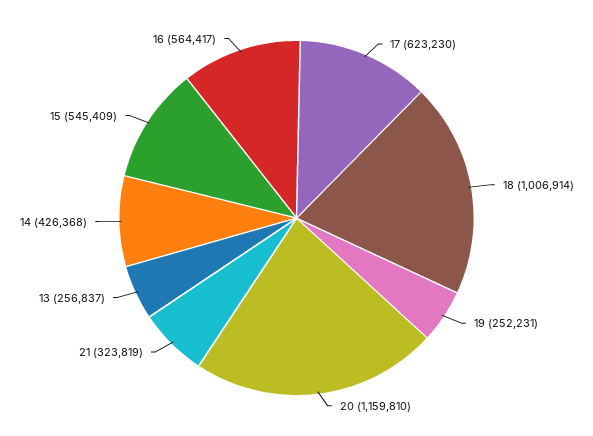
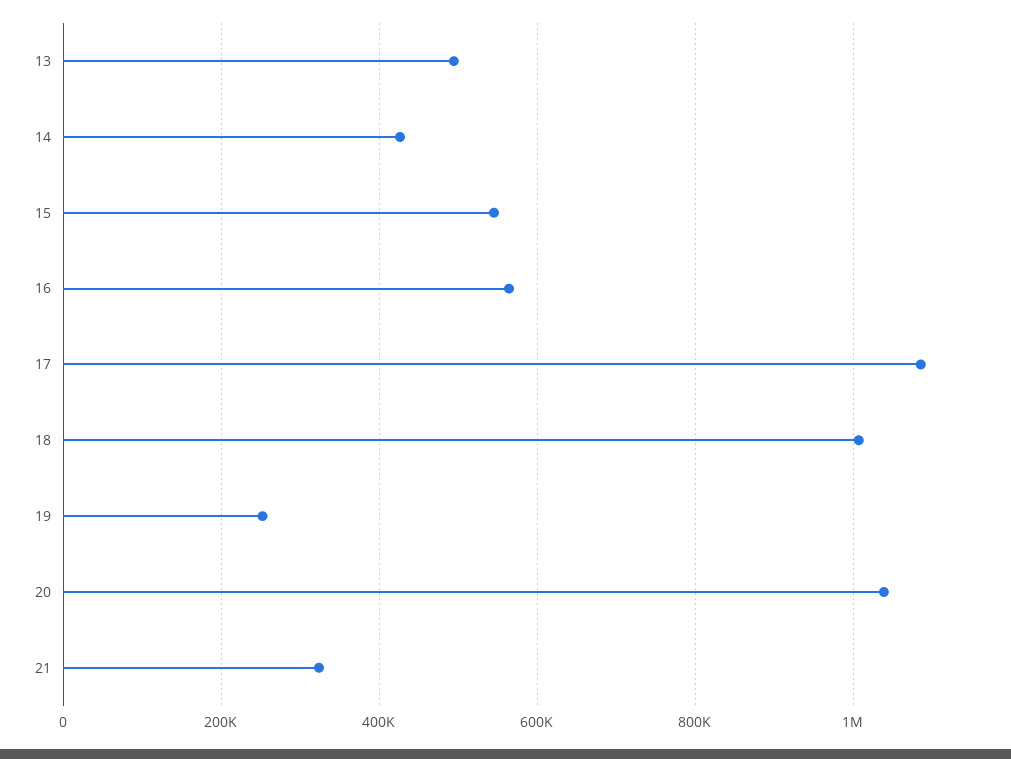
17: 623230 -> 1080000
20: 1159810 -> 1040000
13: 256837 -> 500000

